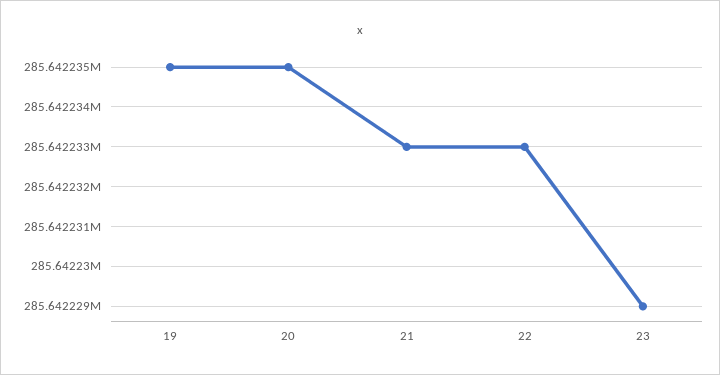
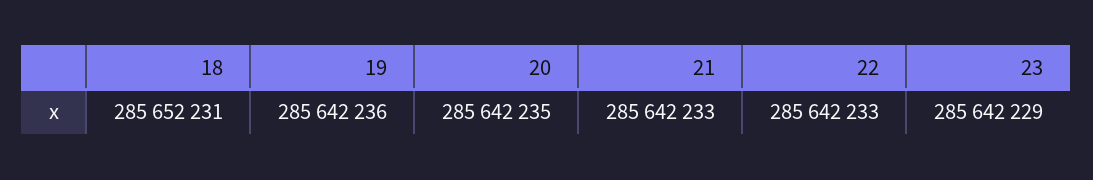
19: 285642235 -> 285642236
18: none -> 285652231

